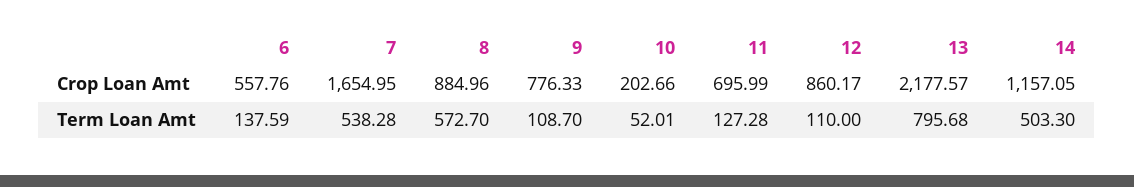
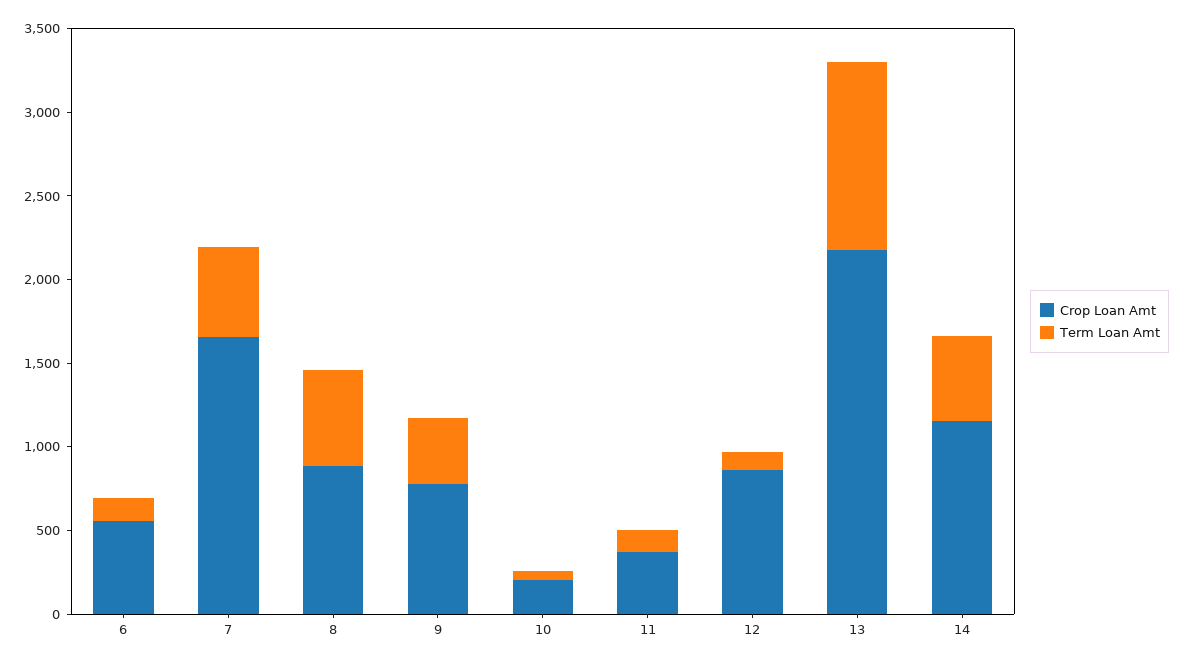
Crop Loan Amt, 11: 695.99 -> 400
Term Loan Amt, 9: 108.7 -> 400
Term Loan Amt, 13: 795.68 -> 1100

